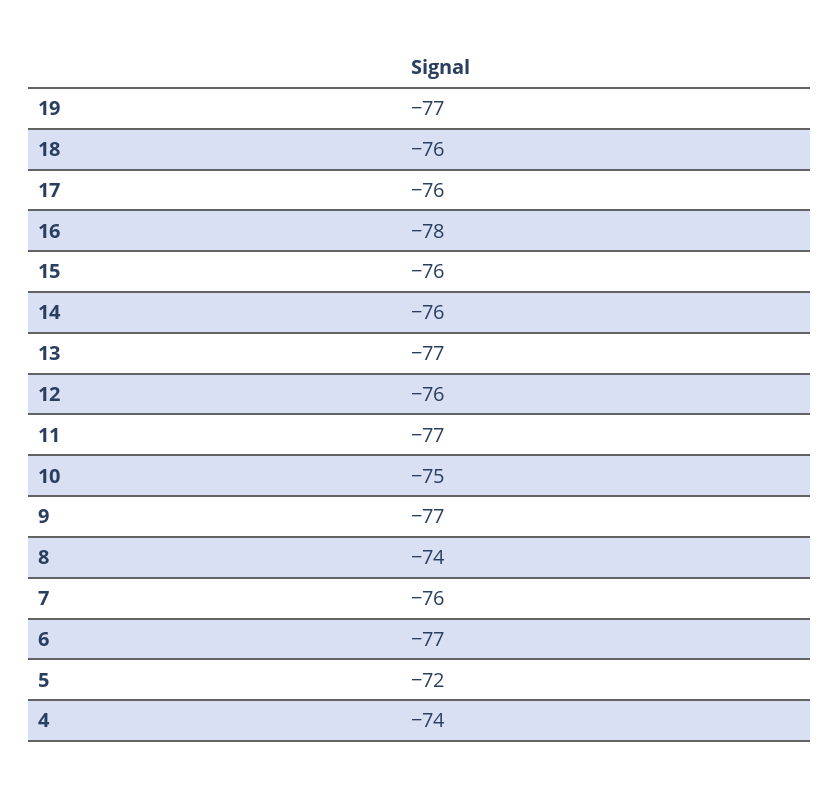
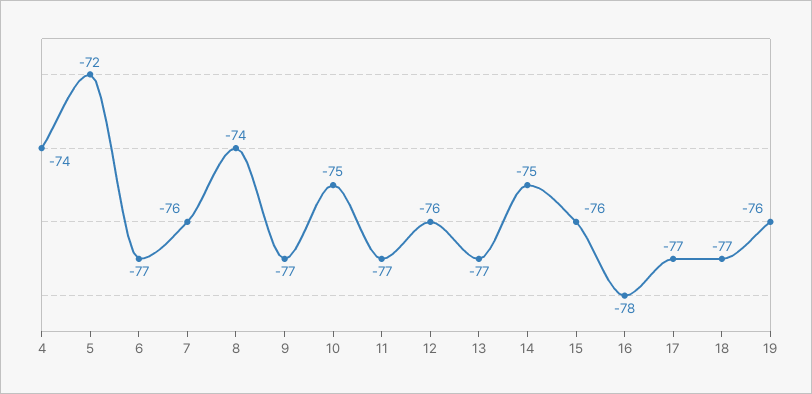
19: -77 -> -76
18: -76 -> -77
17: -76 -> -77
14: -76 -> -75

